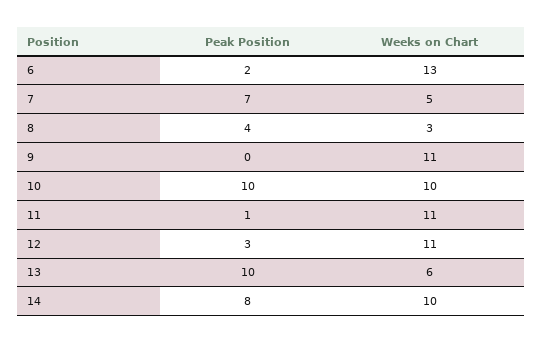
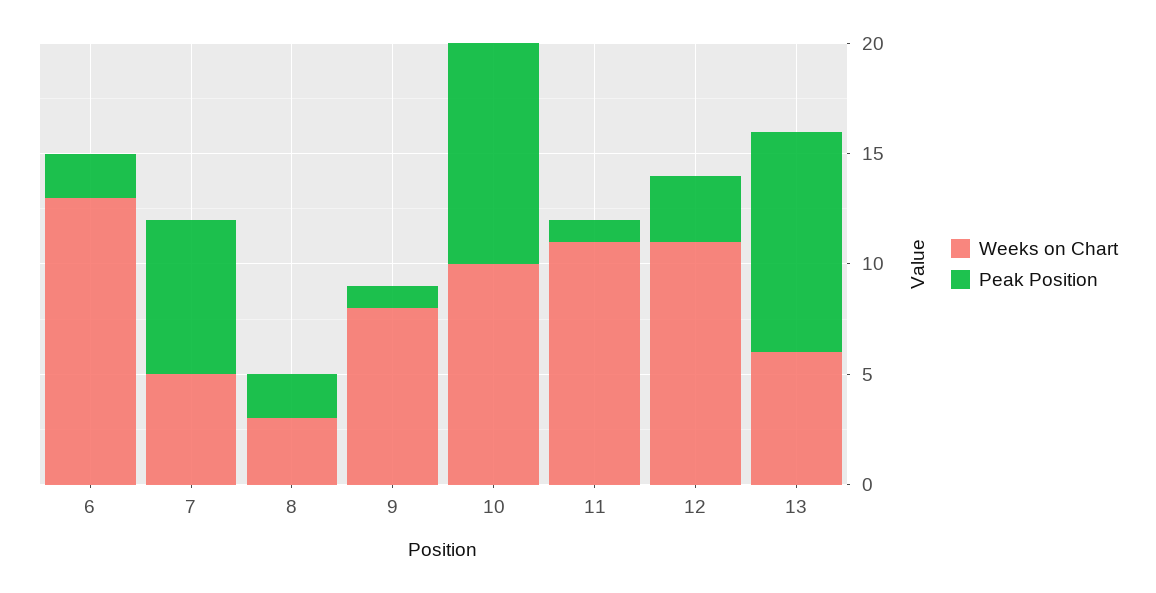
Peak Position, 8: 4 -> 2
Peak Position, 9: 0 -> 1
Weeks on Chart, 9: 11 -> 8
Peak Position, 14: 8 -> none
Weeks on Chart, 14: 10 -> none

